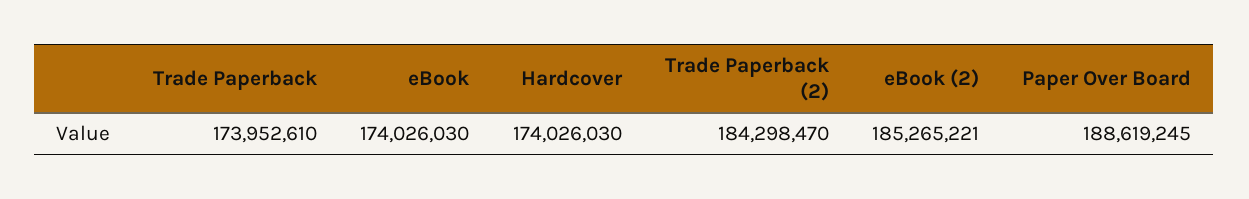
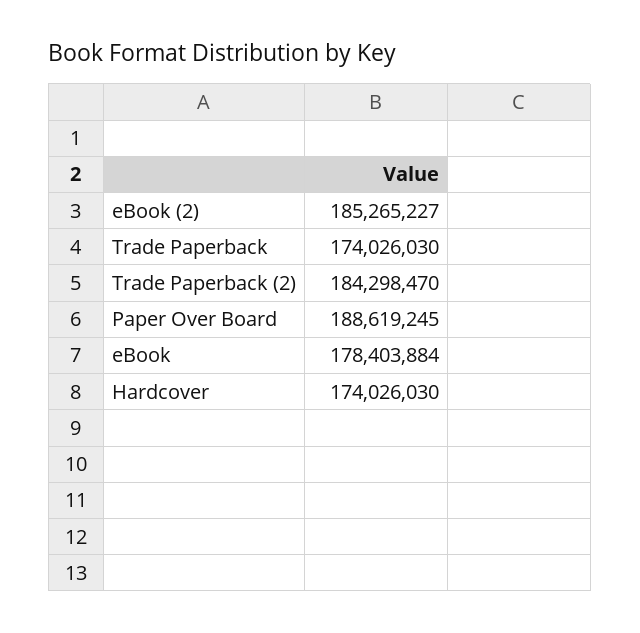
Trade Paperback: 173952610 -> 174026030
eBook: 174026030 -> 178403884
eBook (2): 185265221 -> 185265227

